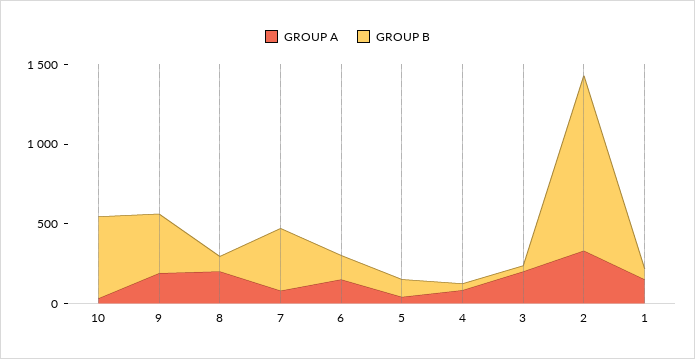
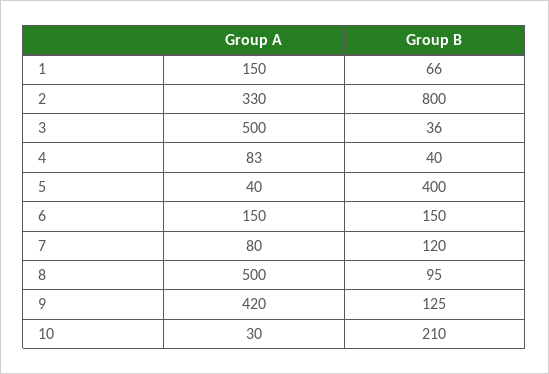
GROUP B, 10: 500 -> 210
GROUP A, 9: 200 -> 420
GROUP B, 9: 400 -> 125
GROUP A, 8: 200 -> 500
GROUP B, 7: 400 -> 120
GROUP B, 5: 100 -> 400
GROUP A, 3: 200 -> 500
GROUP B, 2: 1100 -> 800

